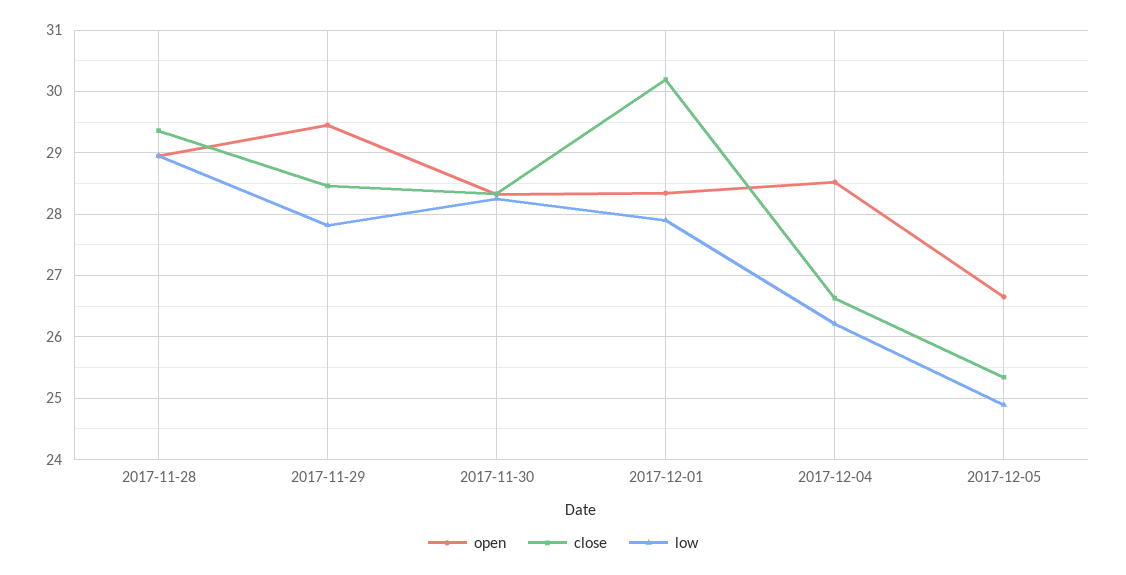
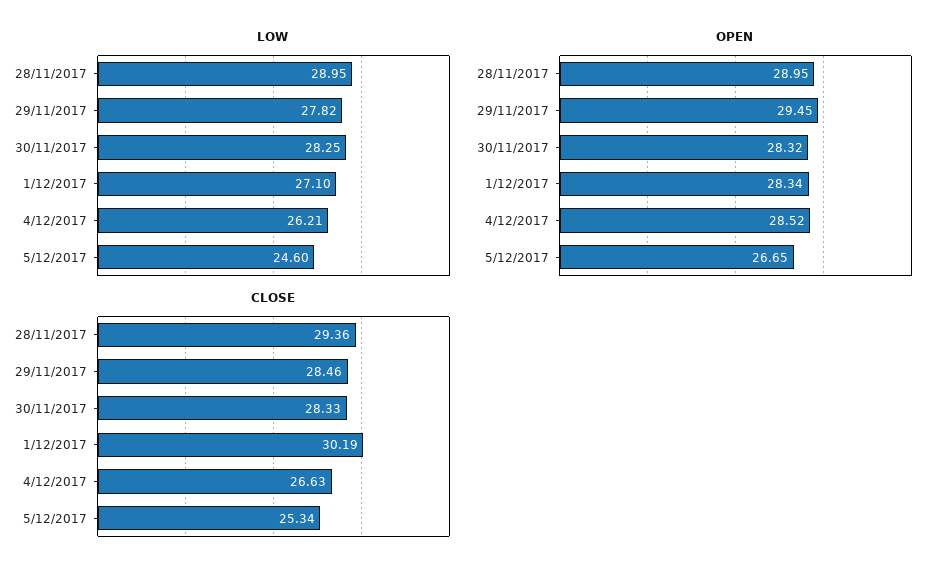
low, 2017-12-01: 27.9 -> 27.1
low, 2017-12-05: 24.9 -> 24.6

